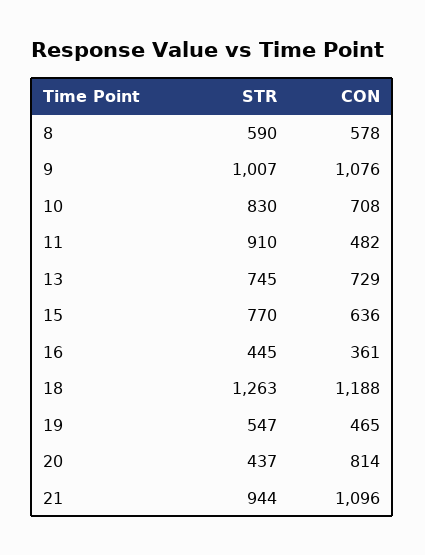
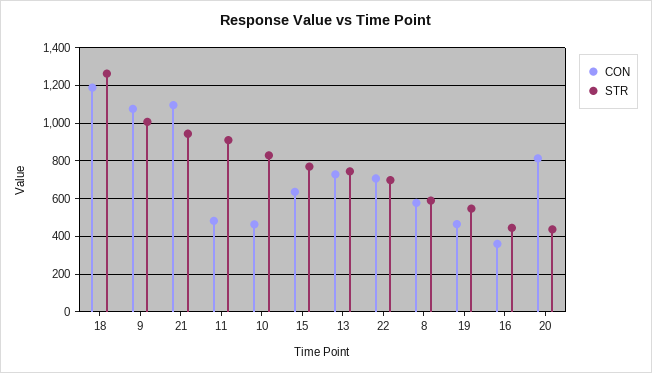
CON, 10: 708 -> 450
CON, 22: none -> 700
STR, 22: none -> 700

